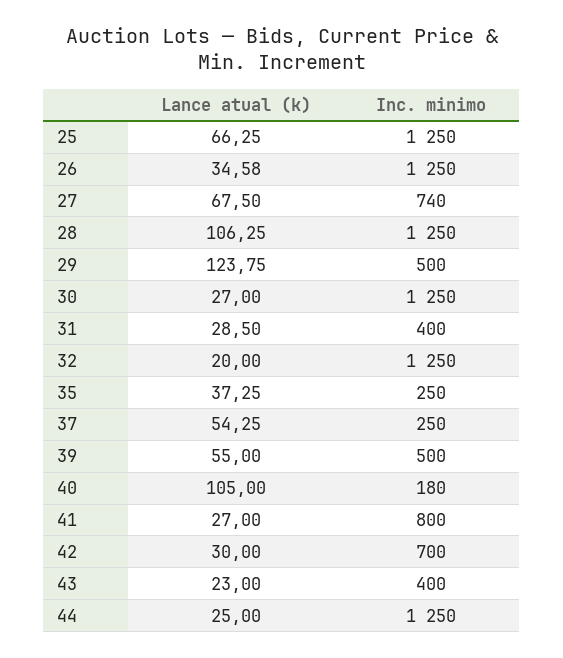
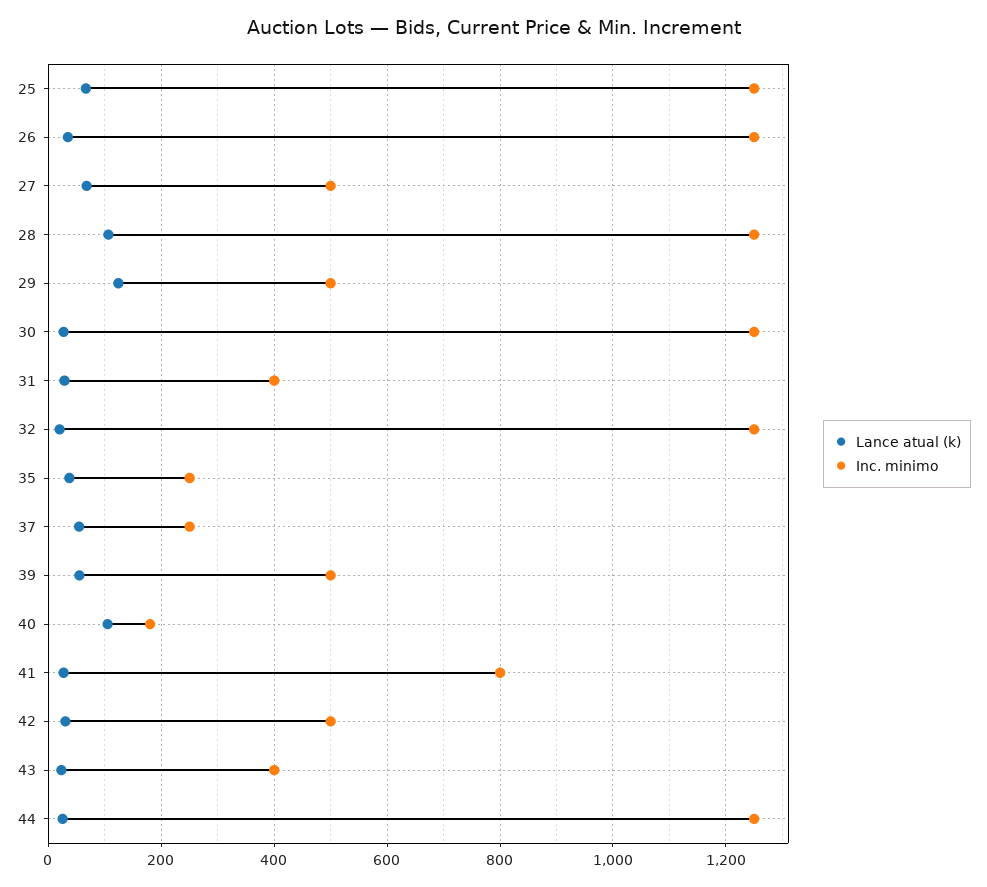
Inc. minimo, 27: 740 -> 500
Inc. minimo, 42: 700 -> 500

